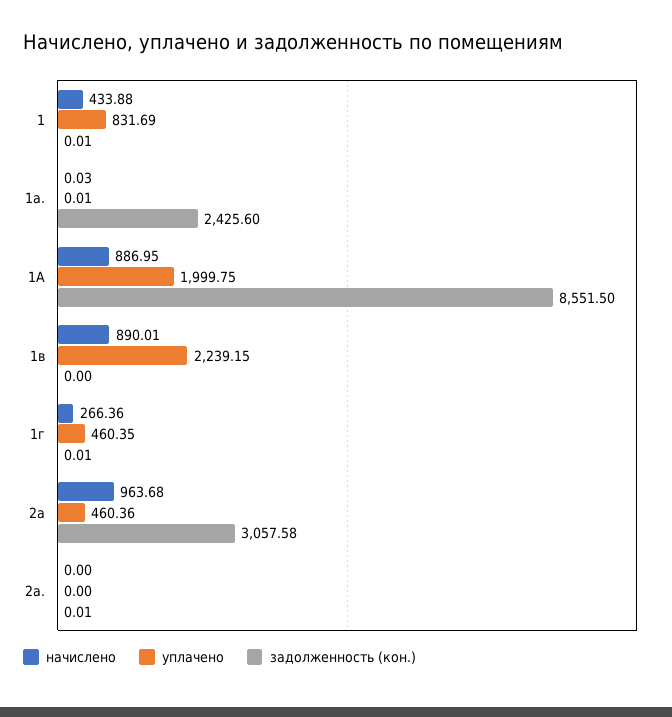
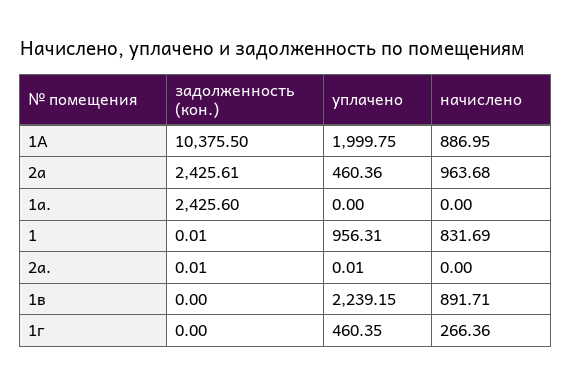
начислено, 1: 433.88 -> 831.69
уплачено, 1: 831.69 -> 956.31
начислено, 1а.: 0.03 -> 0
уплачено, 1а.: 0.01 -> 0
задолженность (кон.), 1А: 8551.5 -> 10375.5
начислено, 1в: 890.01 -> 891.71
задолженность (кон.), 1г: 0.01 -> 0
задолженность (кон.), 2а: 3057.58 -> 2425.61
уплачено, 2а.: 0 -> 0.01

